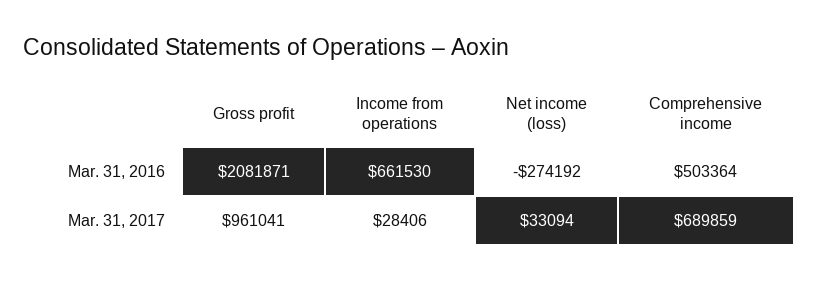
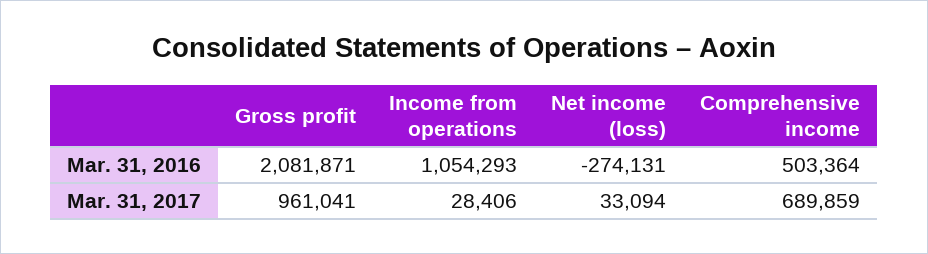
Income from operations, Mar. 31, 2016: 661530 -> 1054293
Net income (loss), Mar. 31, 2016: -274192 -> -274131

